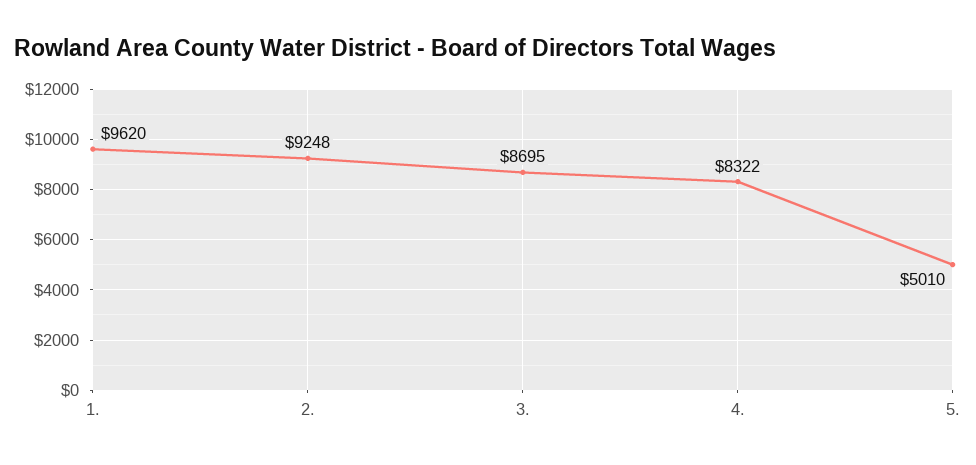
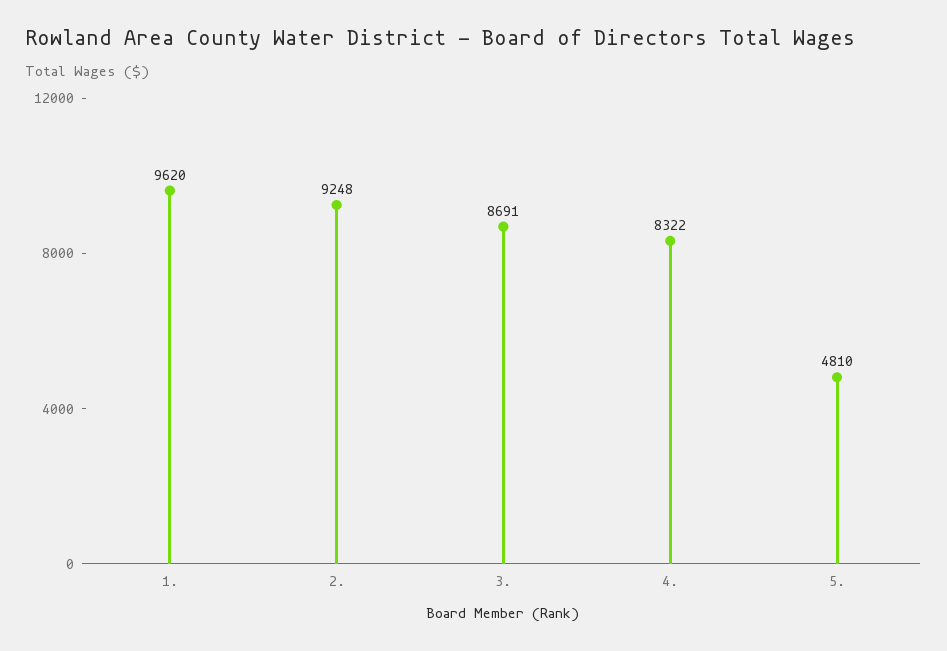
3.: 8695 -> 8691
5.: 5010 -> 4810

